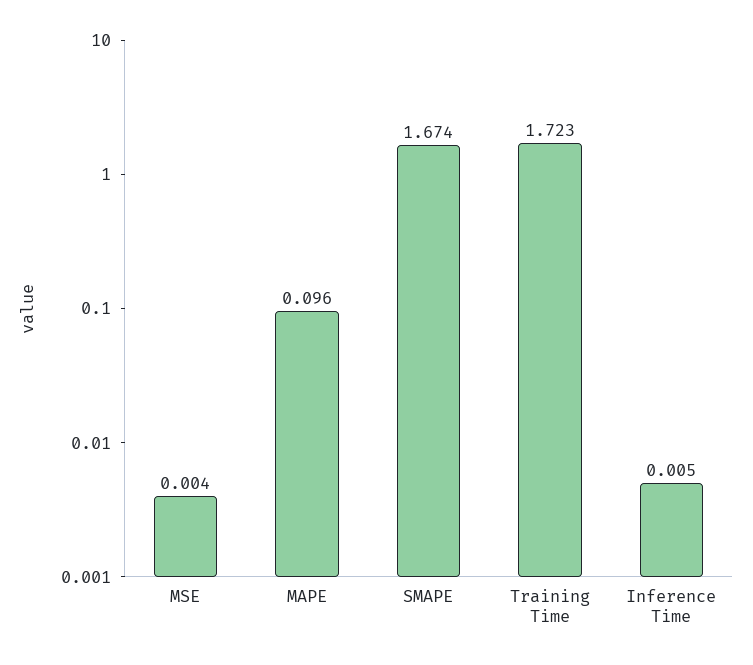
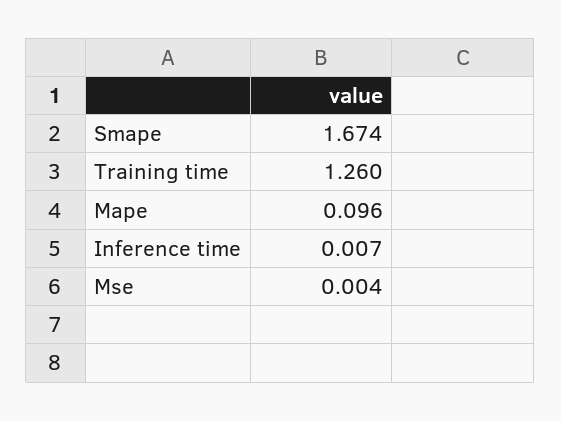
Training Time: 1.723 -> 1.26
Inference Time: 0.005 -> 0.007

